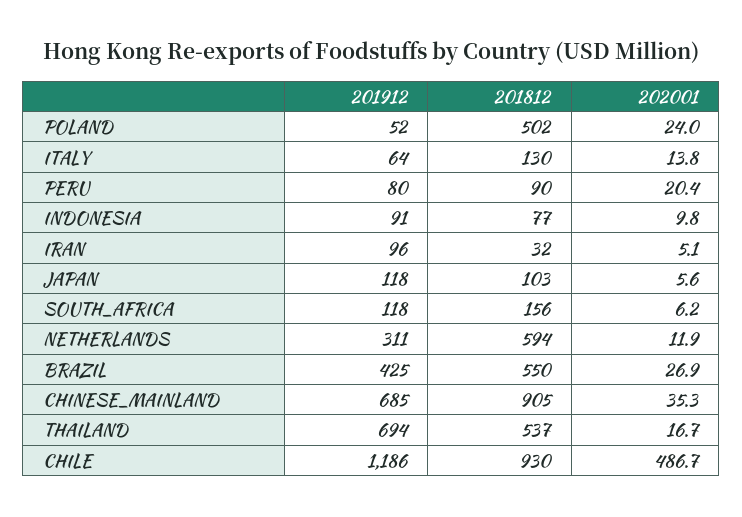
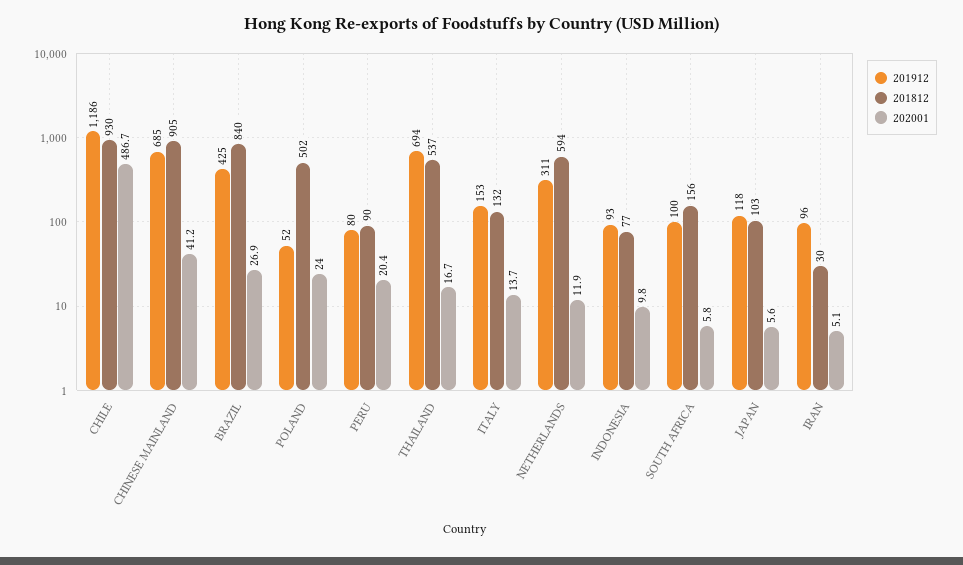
201912, ITALY: 64 -> 153
201812, ITALY: 130 -> 132
202001, ITALY: 13.8 -> 13.7
201912, INDONESIA: 91 -> 93
201812, IRAN: 32 -> 30
201912, SOUTH_AFRICA: 118 -> 100
202001, SOUTH_AFRICA: 6.2 -> 5.8
201812, BRAZIL: 550 -> 840
202001, CHINESE_MAINLAND: 35.3 -> 41.2

